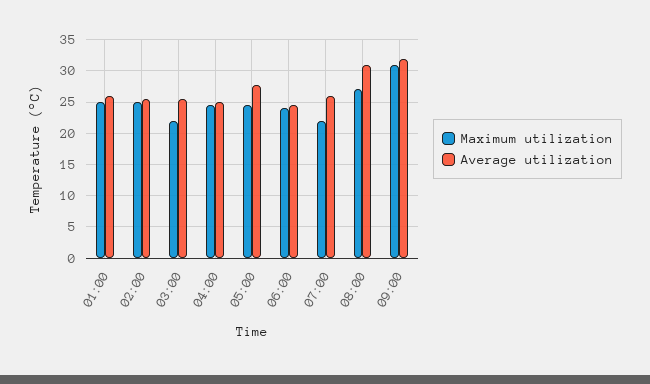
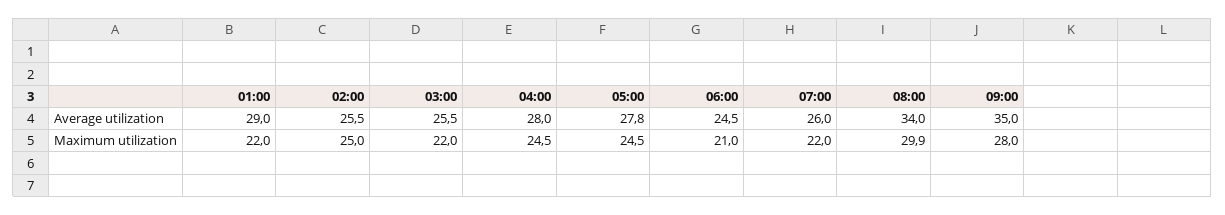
Maximum utilization, 01:00: 25 -> 22
Average utilization, 01:00: 26 -> 29
Average utilization, 04:00: 25 -> 28
Maximum utilization, 06:00: 24 -> 21
Maximum utilization, 08:00: 27 -> 29.9
Average utilization, 08:00: 31 -> 34
Maximum utilization, 09:00: 31 -> 28
Average utilization, 09:00: 32 -> 35

